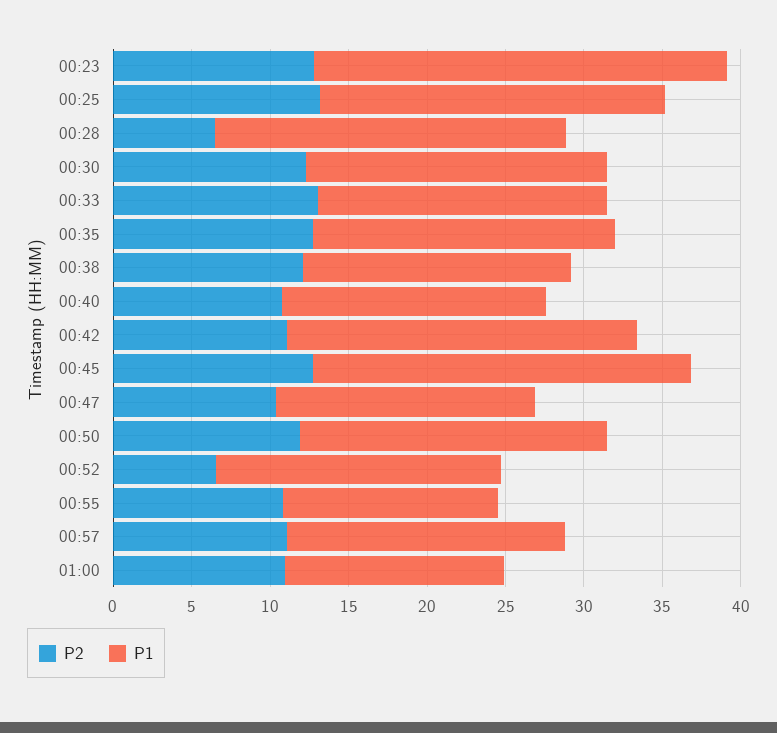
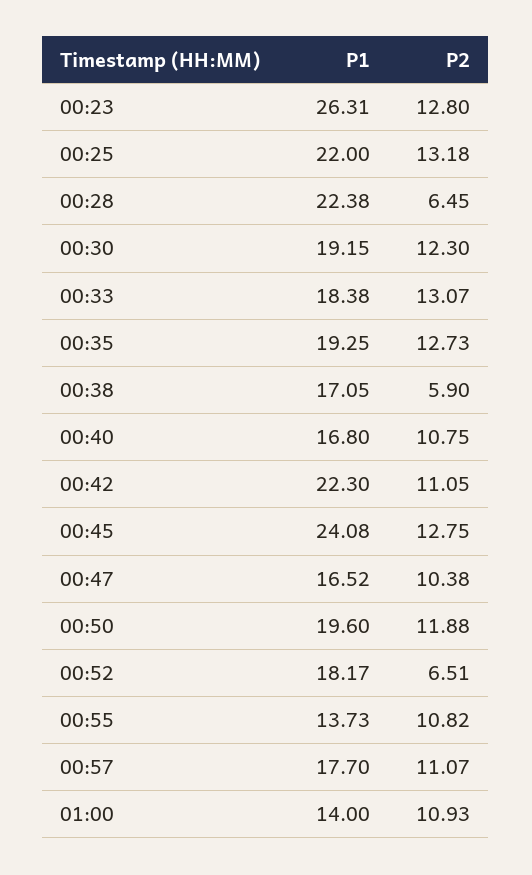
P2, 00:38: 12 -> 5.9

